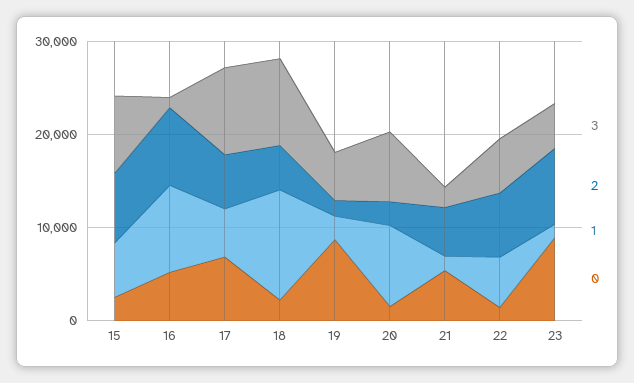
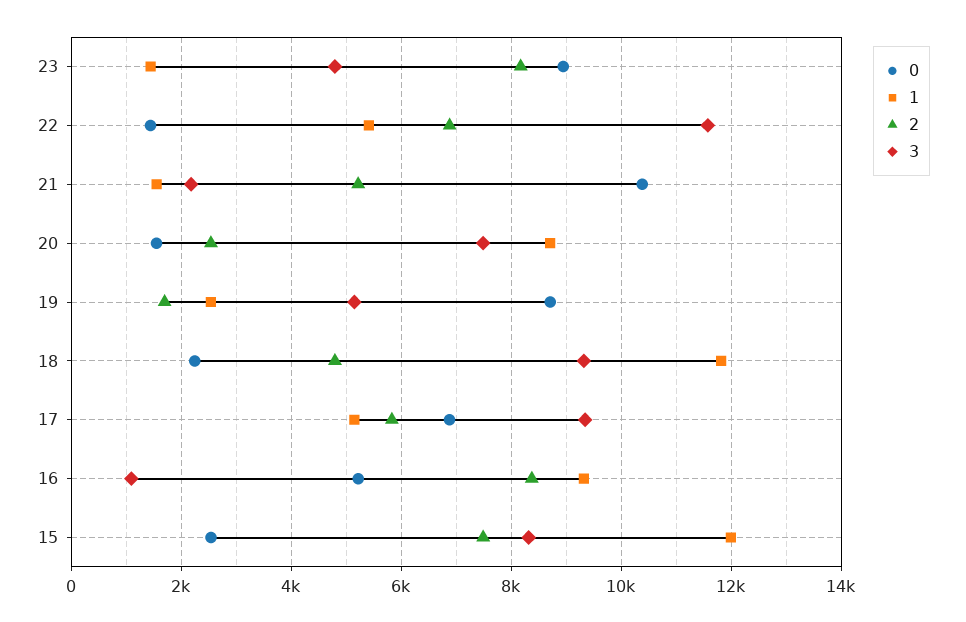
1, 15: 6000 -> 12000
0, 21: 6000 -> 10400
3, 22: 6000 -> 11600

